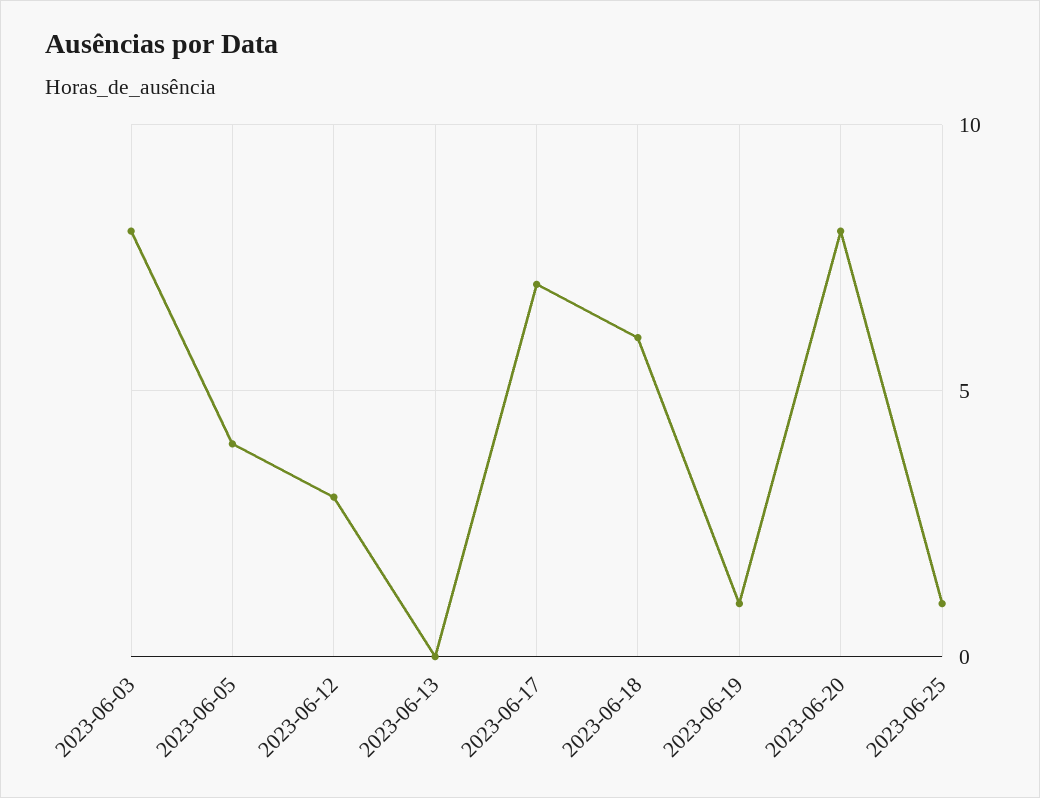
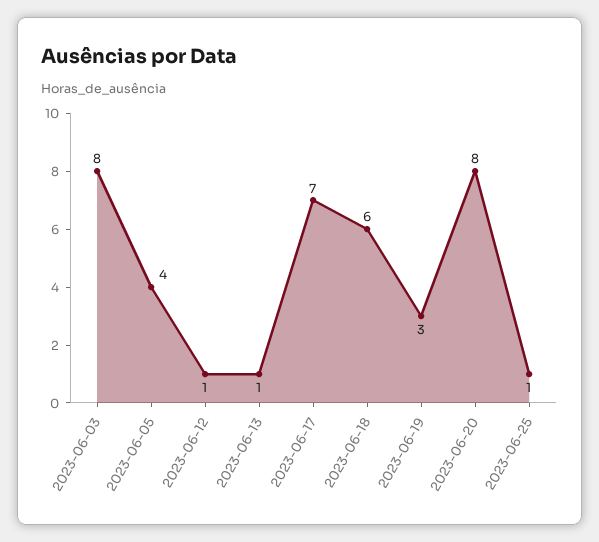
2023-06-12: 3 -> 1
2023-06-13: 0 -> 1
2023-06-19: 1 -> 3

